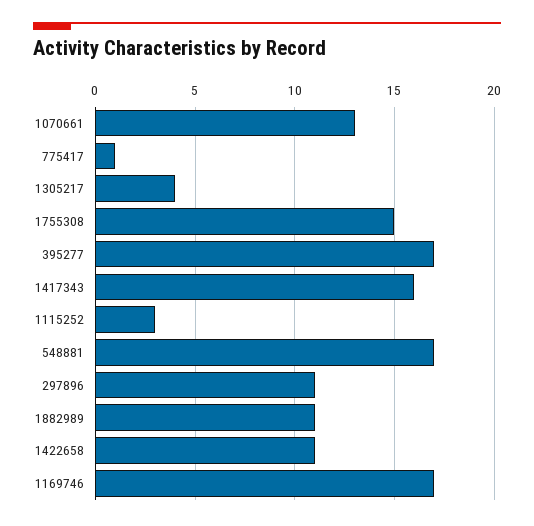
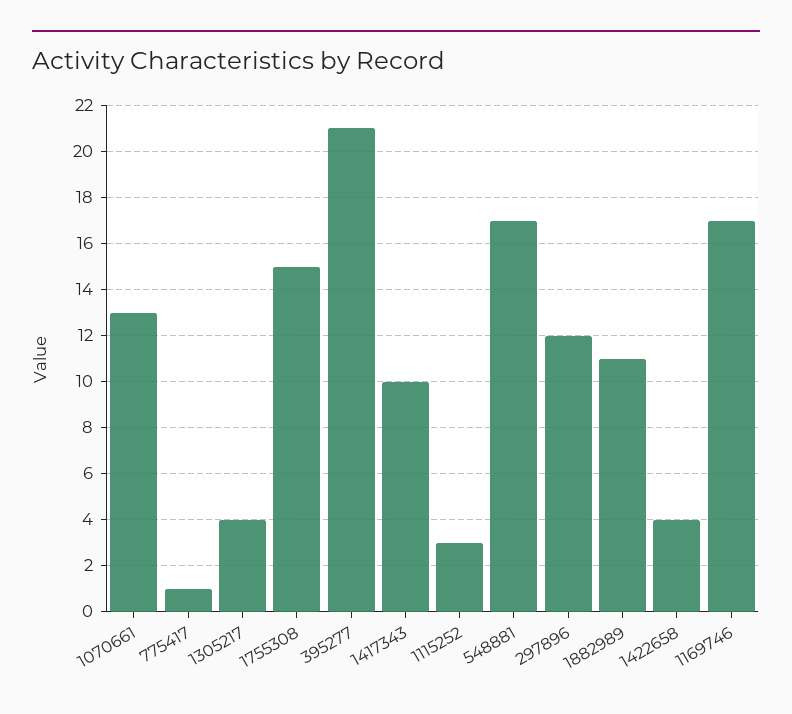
395277: 17 -> 21
1417343: 16 -> 10
297896: 11 -> 12
1422658: 11 -> 4

